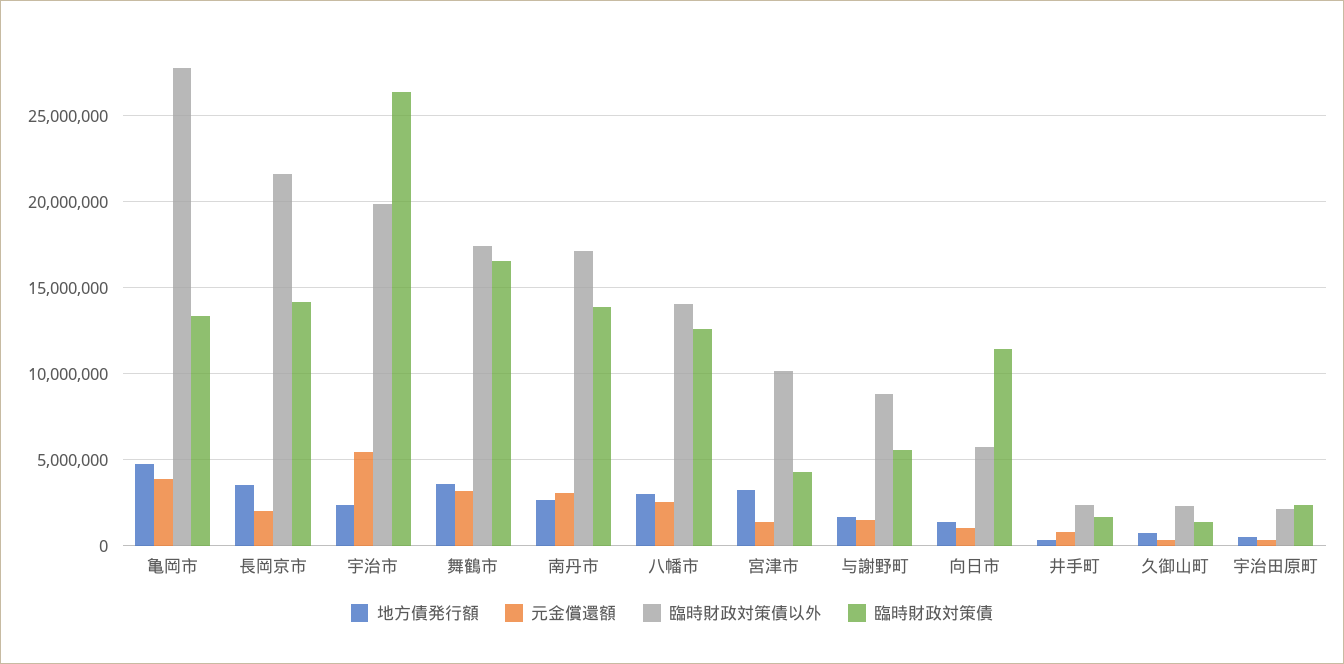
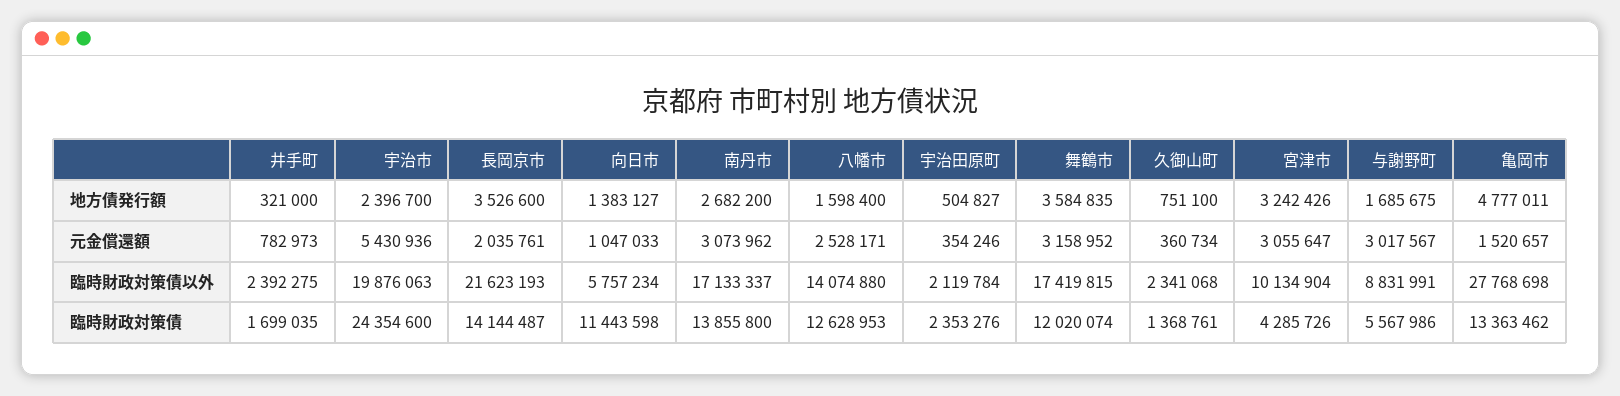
元金償還額, 亀岡市: 4000000 -> 1520657
臨時財政対策債, 宇治市: 26500000 -> 24354600
臨時財政対策債, 舞鶴市: 16500000 -> 12020074
地方債発行額, 八幡市: 3000000 -> 1598400
元金償還額, 宮津市: 1500000 -> 3055647
元金償還額, 与謝野町: 1500000 -> 3017567

